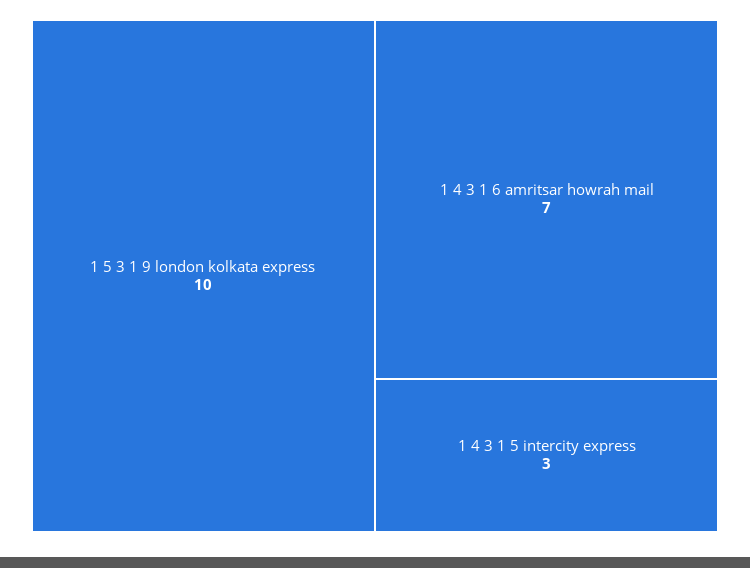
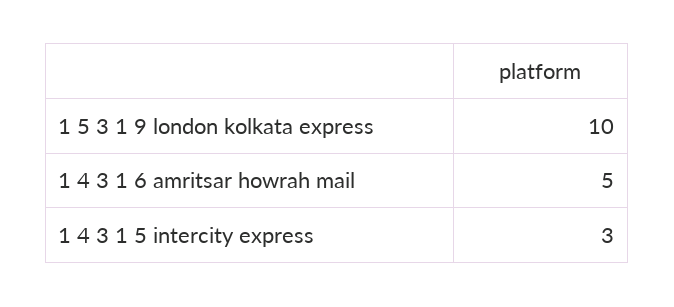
1 4 3 1 6 amritsar howrah mail: 7 -> 5

